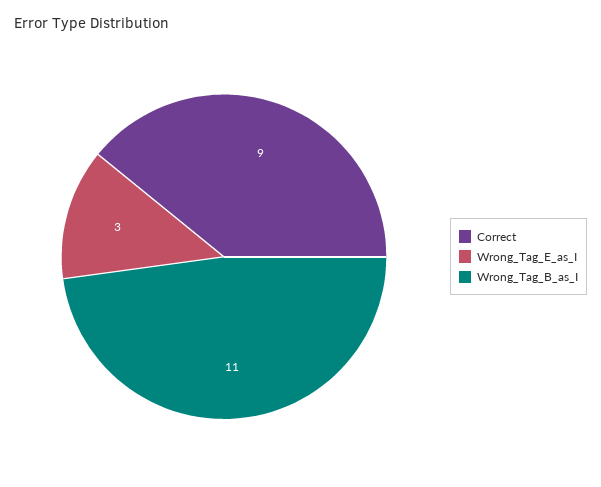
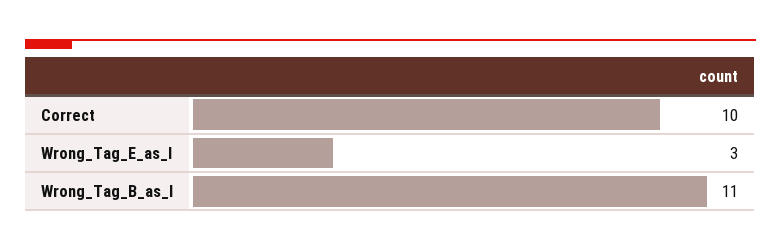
Correct: 9 -> 10

